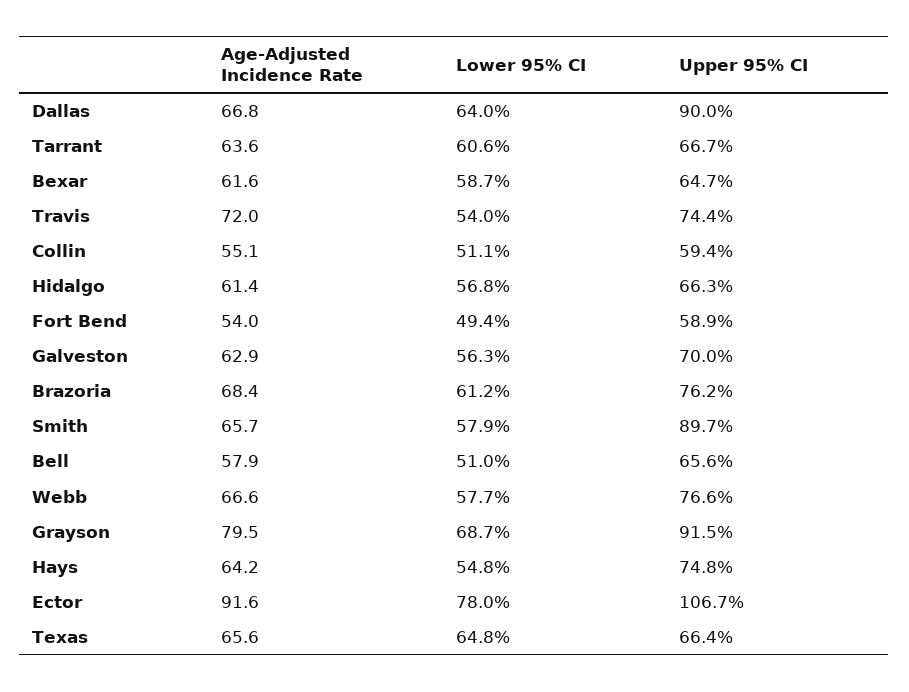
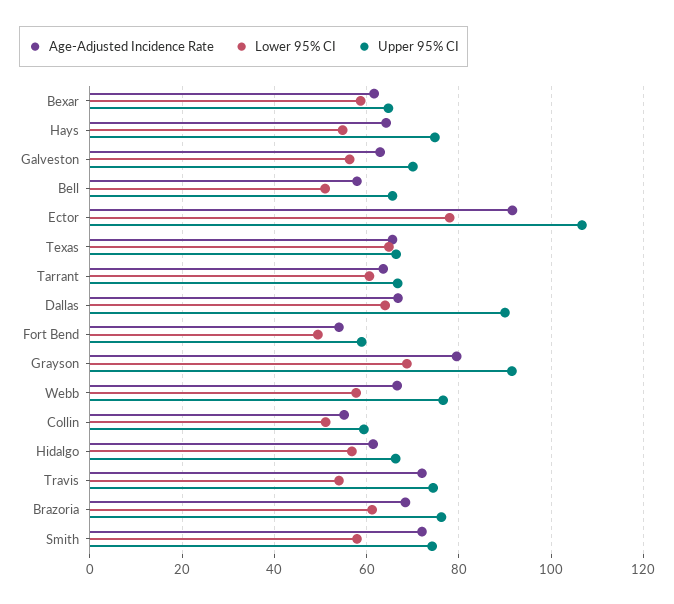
Age-Adjusted Incidence Rate, Smith: 65.7 -> 72
Upper 95% CI, Smith: 89.7 -> 74

